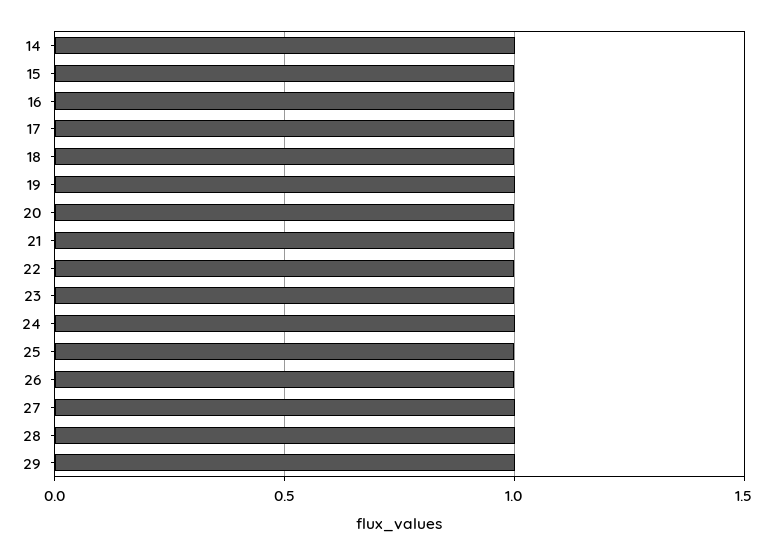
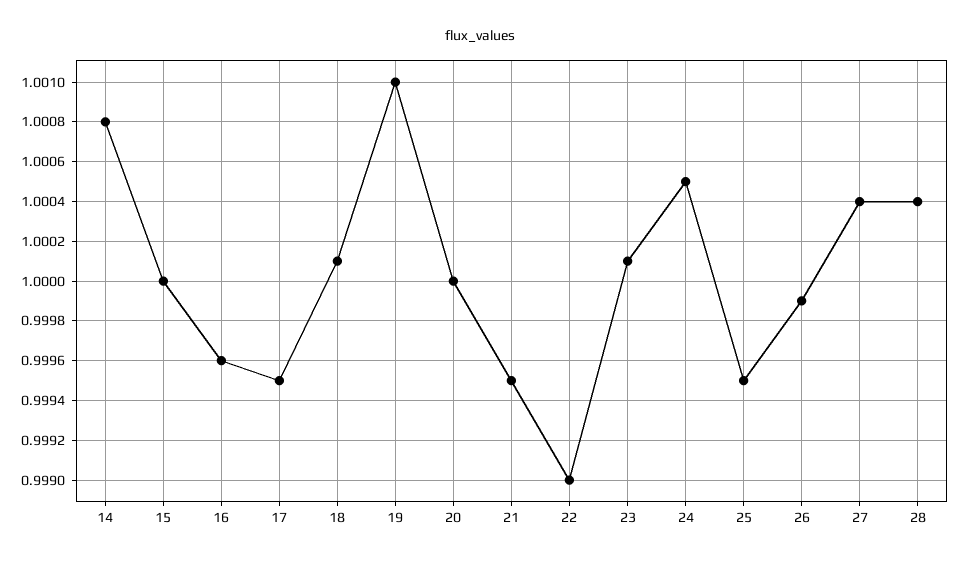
29: 1 -> none

